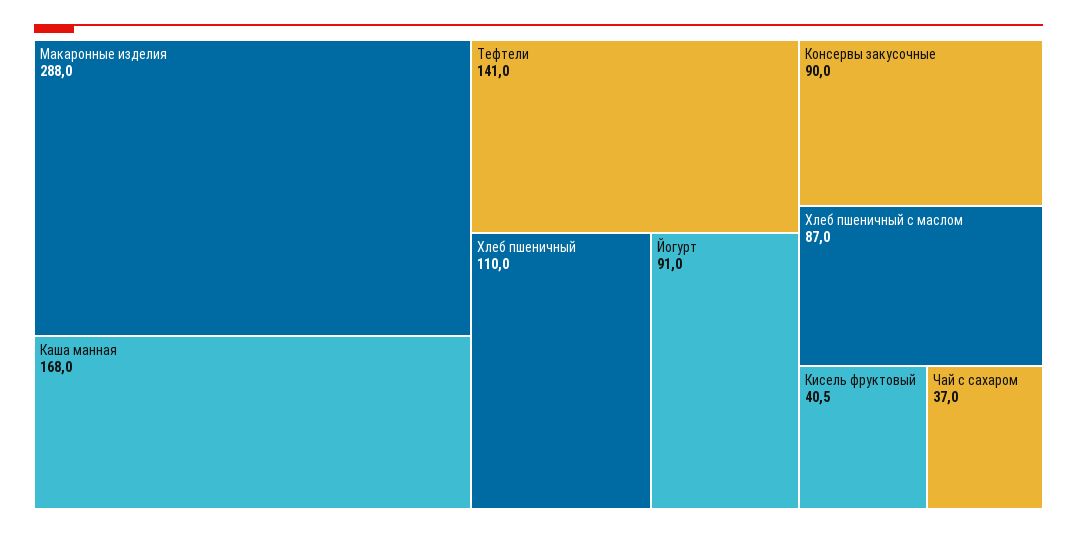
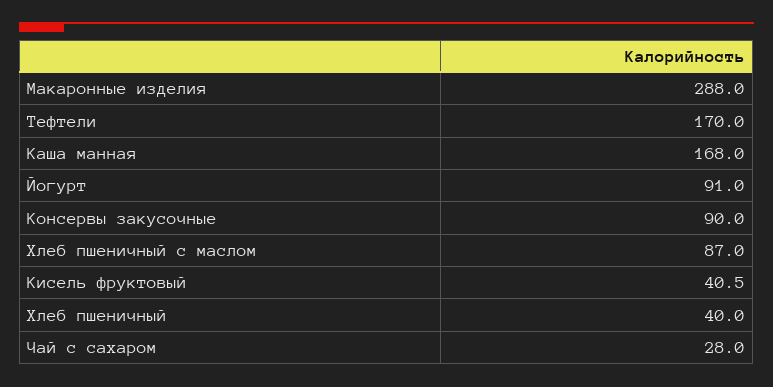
Тефтели: 141 -> 170
Хлеб пшеничный: 110 -> 40
Чай с сахаром: 37 -> 28

